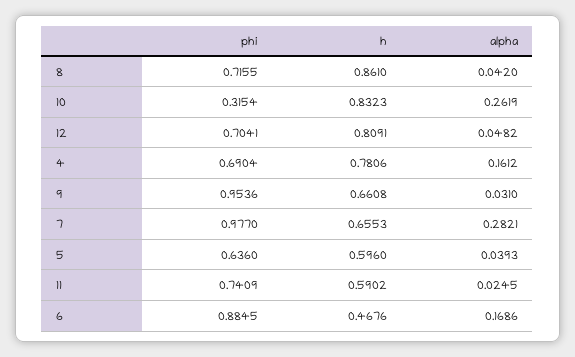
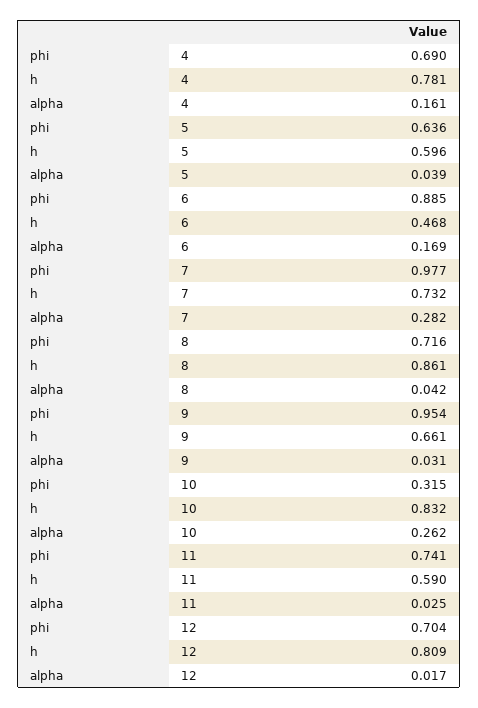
alpha, 12: 0.0482 -> 0.017
h, 7: 0.6553 -> 0.732

